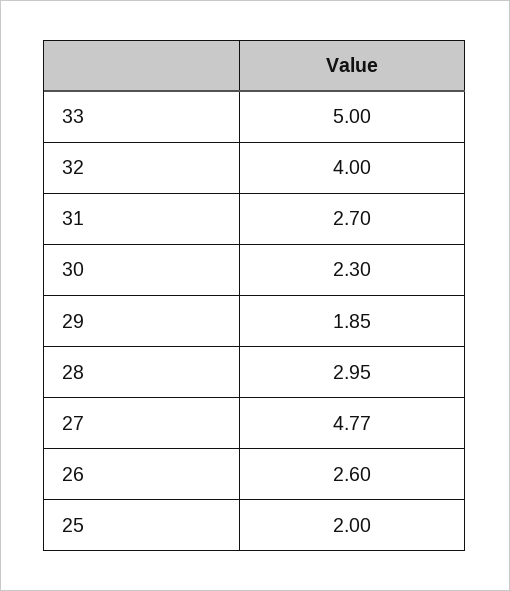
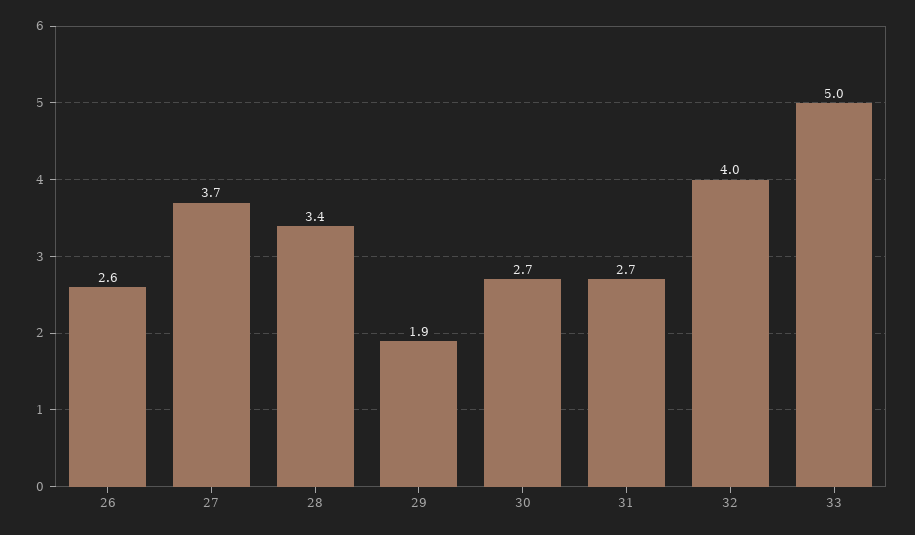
30: 2.3 -> 2.7
28: 2.95 -> 3.4
27: 4.77 -> 3.7
25: 2 -> none

